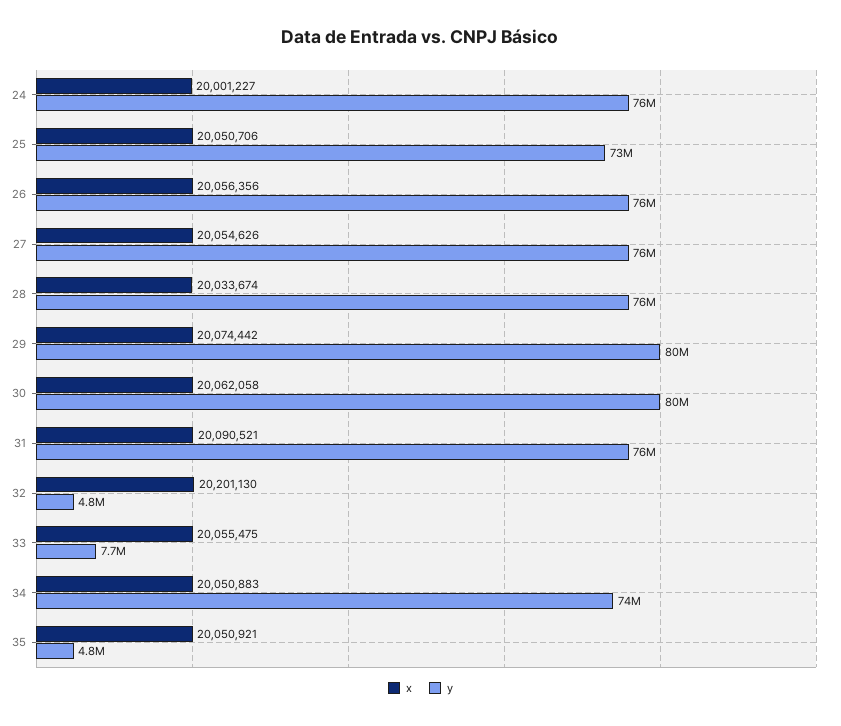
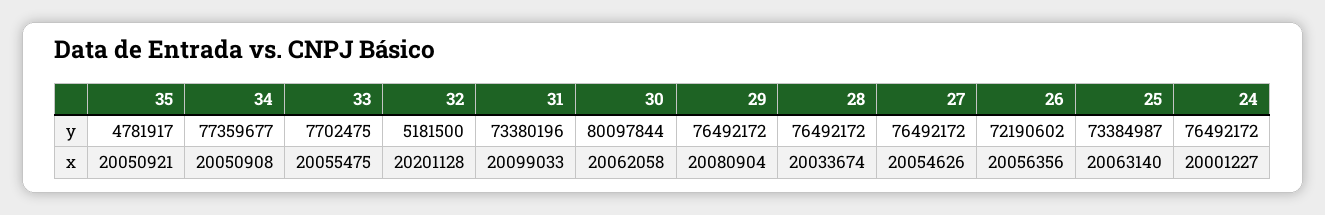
x, 25: 20050706 -> 20063140
y, 26: 76000000 -> 72190602
x, 29: 20074442 -> 20080904
y, 29: 80000000 -> 76492172
x, 31: 20090521 -> 20099033
y, 31: 76000000 -> 73380196
x, 32: 20201130 -> 20201128
y, 32: 4800000 -> 5181500
x, 34: 20050883 -> 20050908
y, 34: 74000000 -> 77359677

